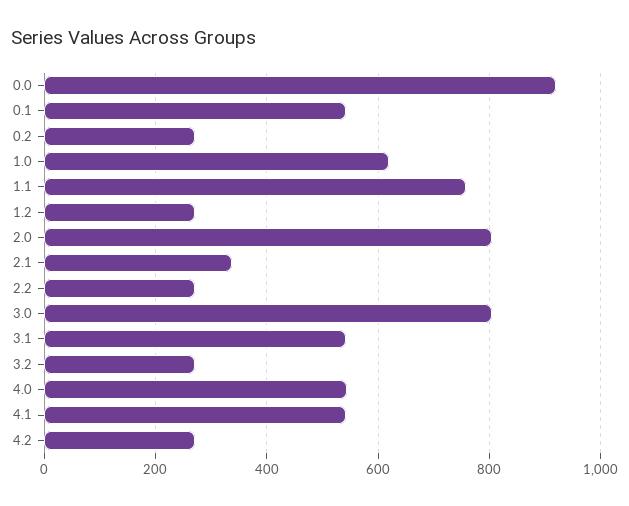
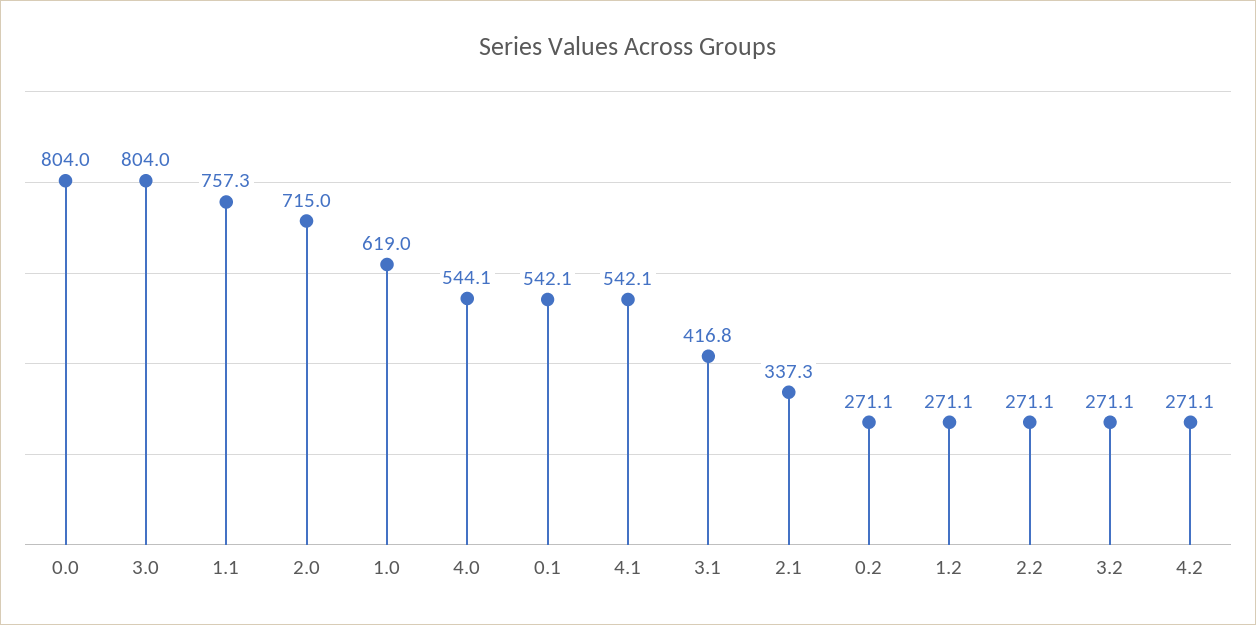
0.0: 920 -> 804
2.0: 800 -> 715
3.1: 540 -> 416.8

